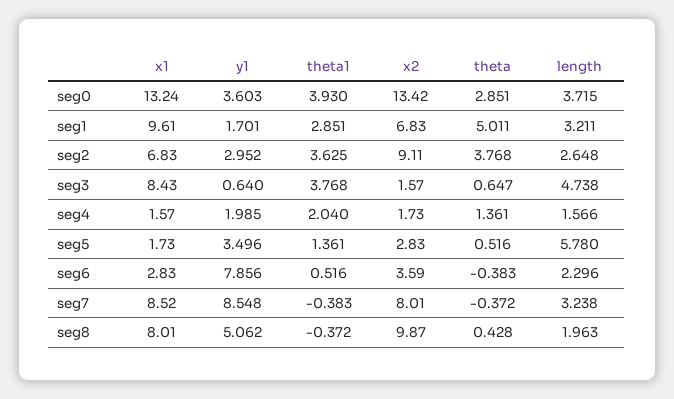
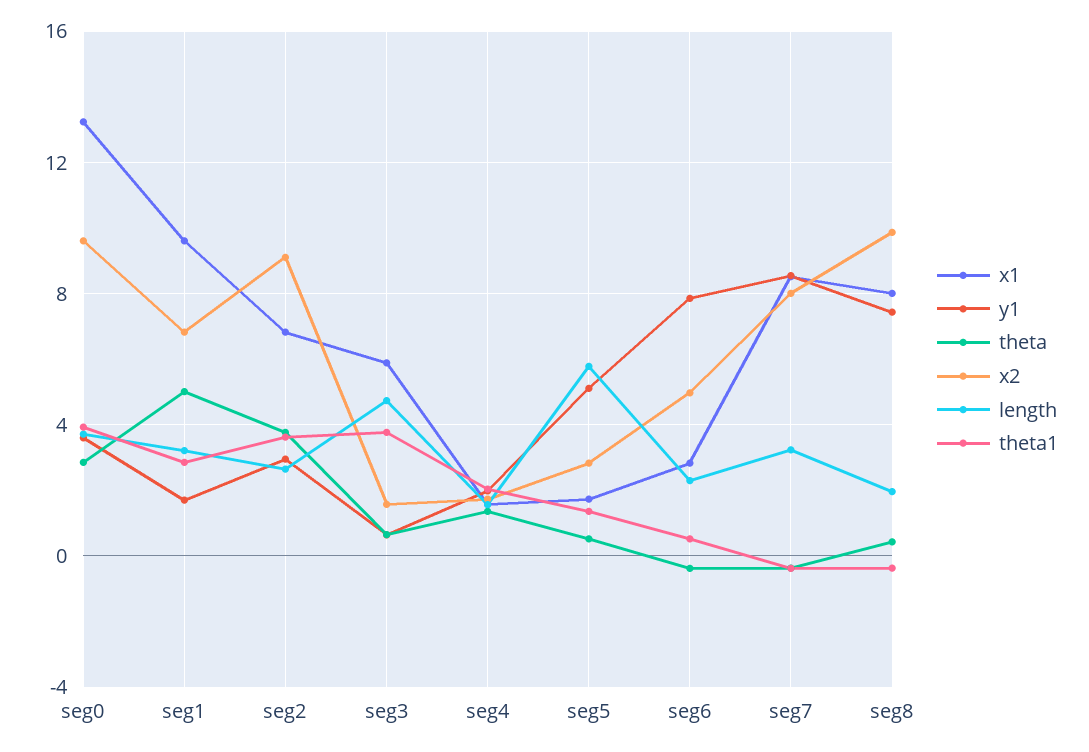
x2, seg0: 13.42 -> 9.5
x1, seg3: 8.43 -> 6
y1, seg5: 3.496 -> 5
x2, seg6: 3.59 -> 5
y1, seg8: 5.062 -> 7.5

